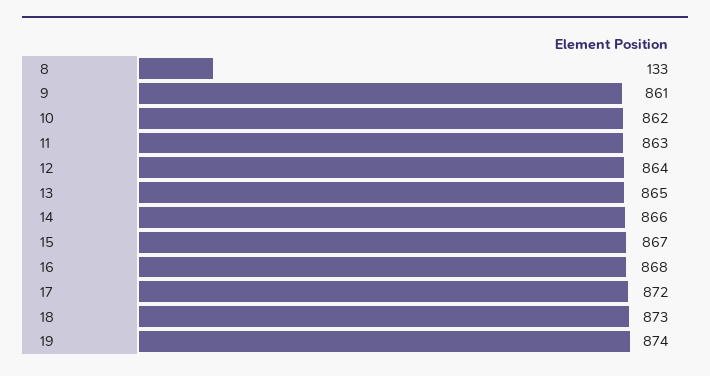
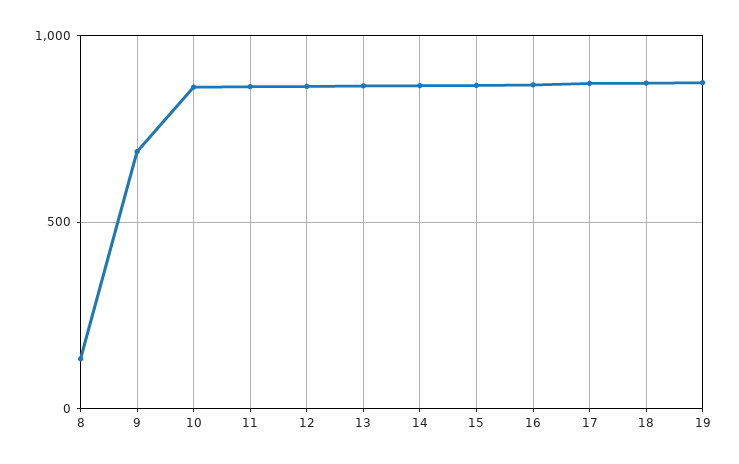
9: 861 -> 700

